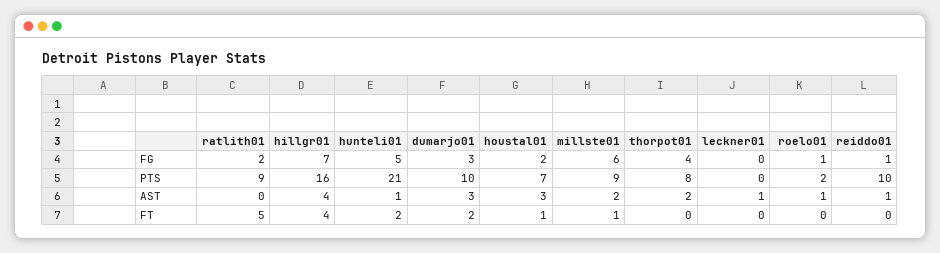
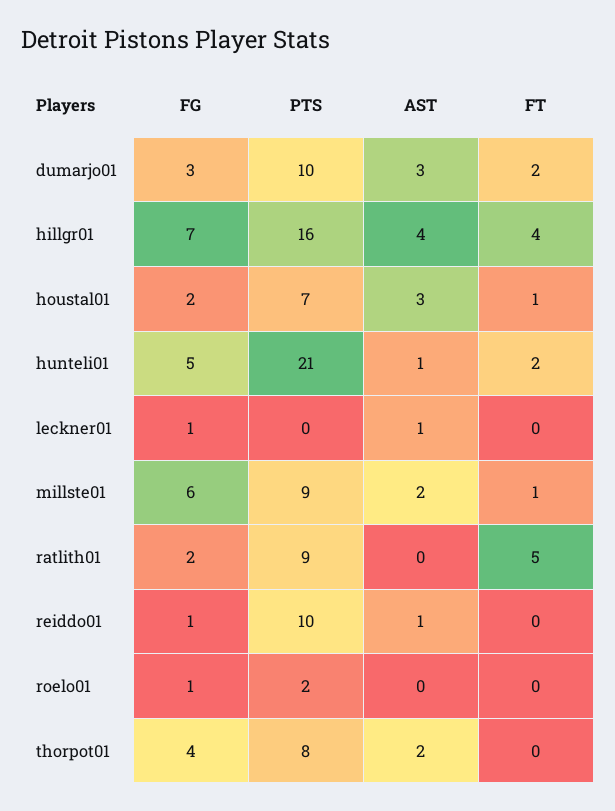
leckner01, FG: 0 -> 1
roelo01, AST: 1 -> 0

